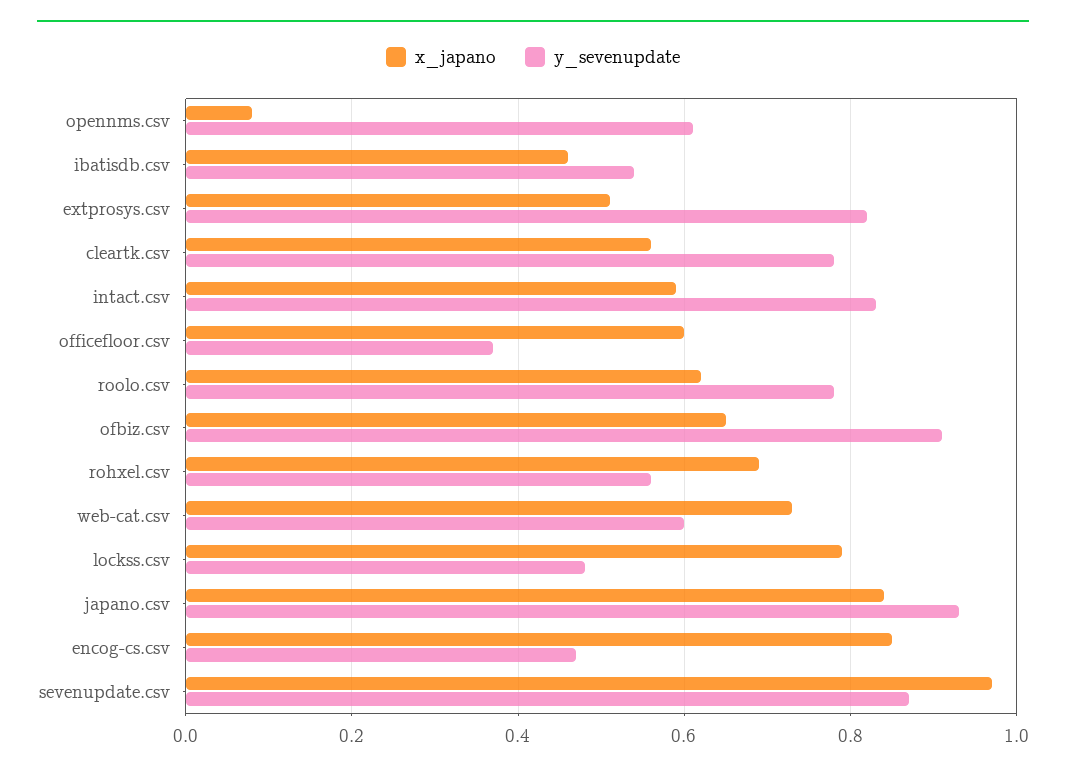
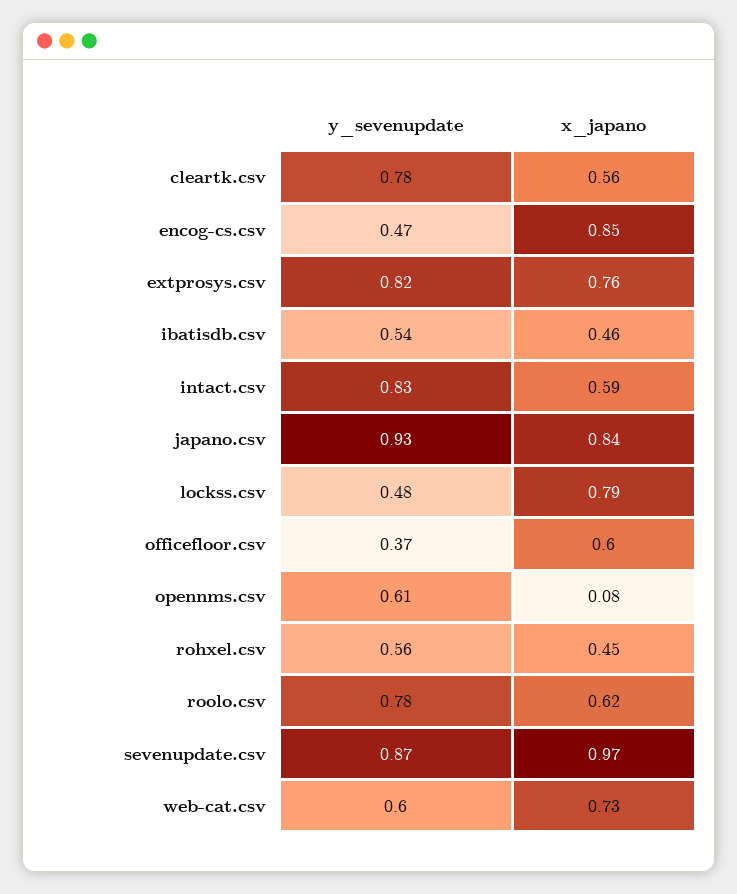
x_japano, extprosys.csv: 0.5 -> 0.76
x_japano, ofbiz.csv: 0.65 -> none
y_sevenupdate, ofbiz.csv: 0.9 -> none
x_japano, rohxel.csv: 0.7 -> 0.45

